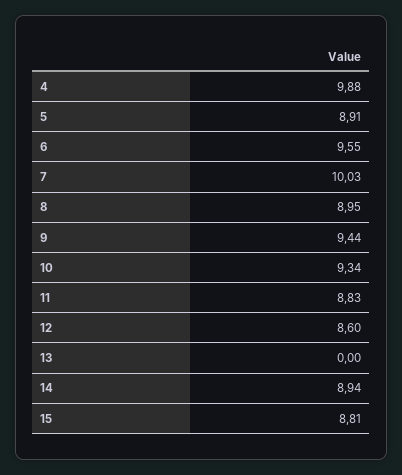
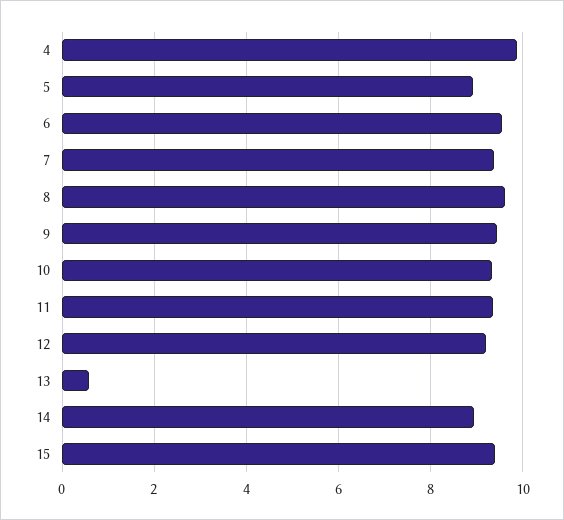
7: 10.03 -> 9.4
8: 8.95 -> 9.6
11: 8.83 -> 9.4
12: 8.6 -> 9.2
13: 0 -> 0.6
15: 8.81 -> 9.4

